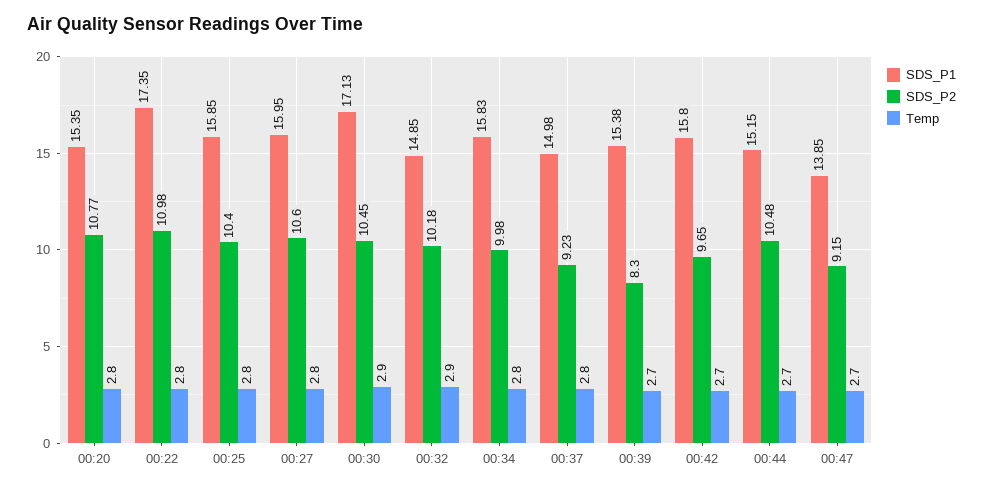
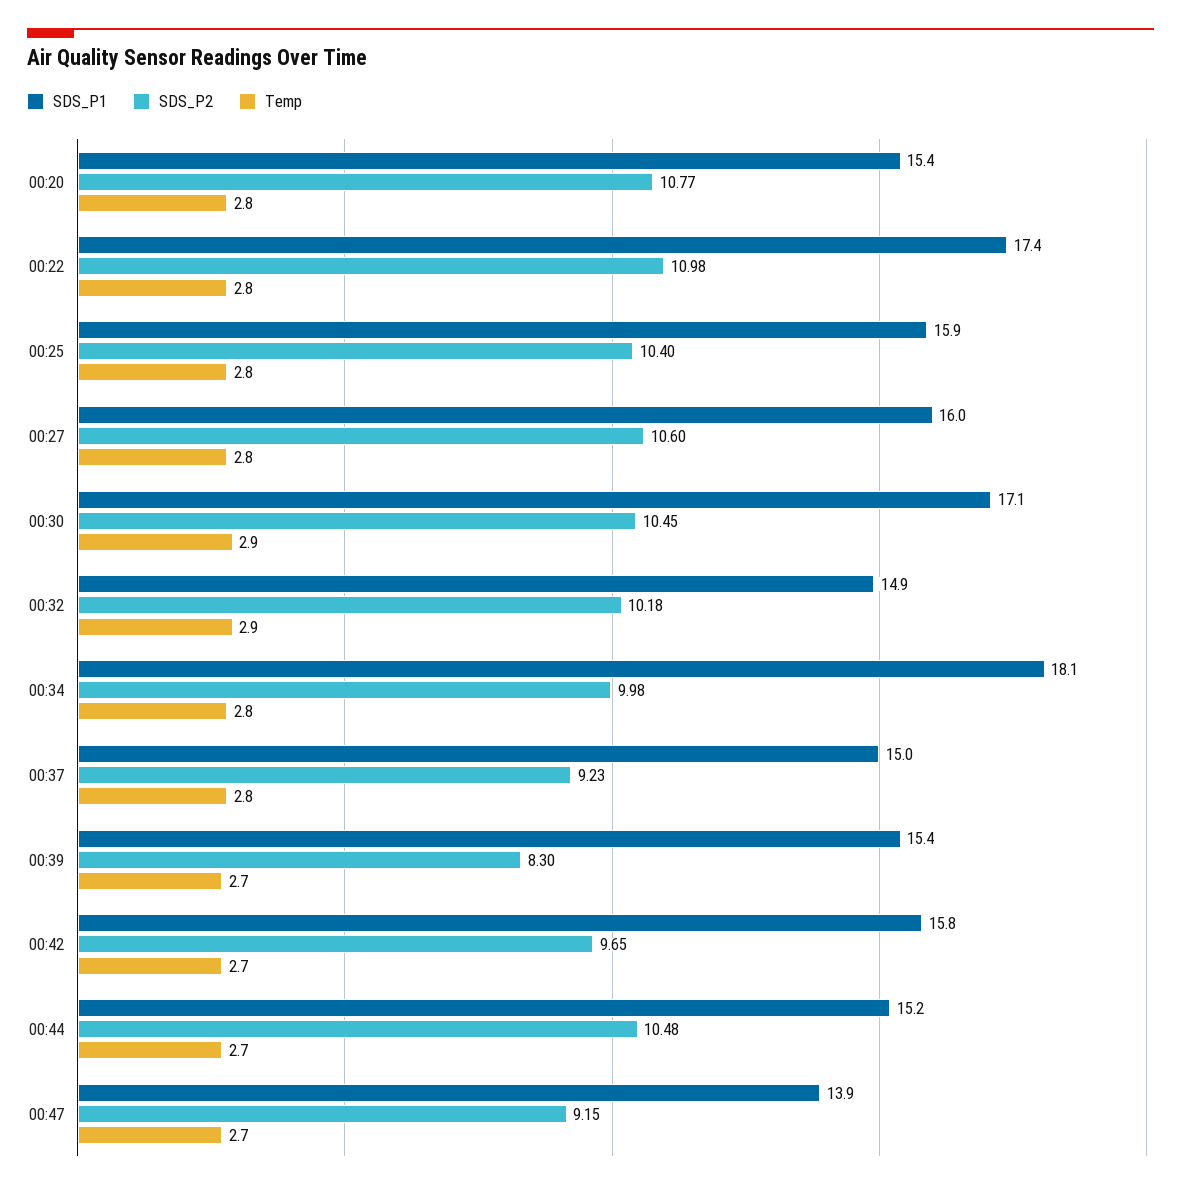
SDS_P1, 00:34: 15.83 -> 18.1

